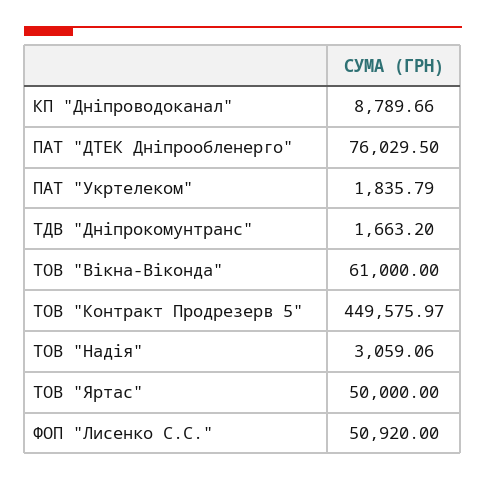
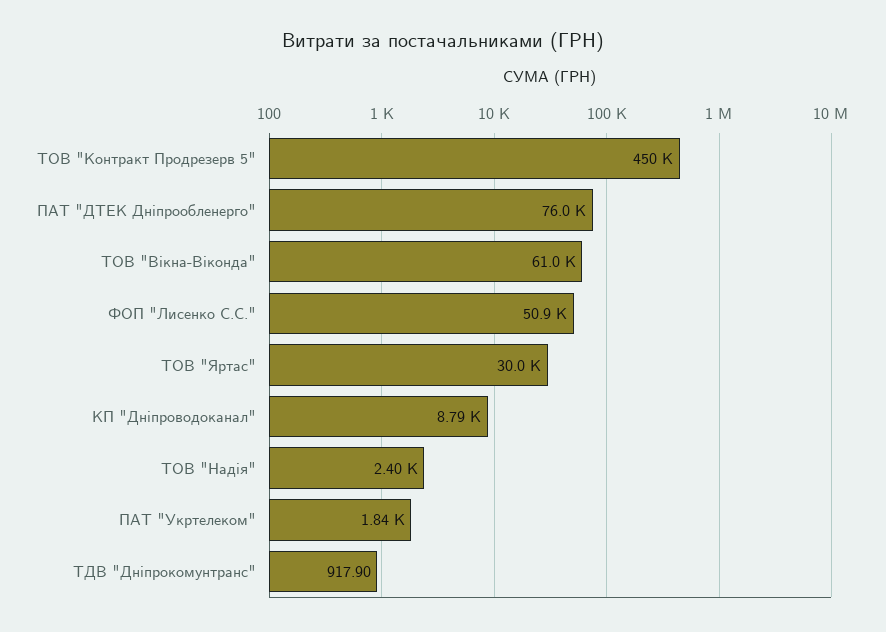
ТДВ "Дніпрокомунтранс": 1663.2 -> 917.9
ТОВ "Надія": 3059.06 -> 2400
ТОВ "Яртас": 50000 -> 30000

